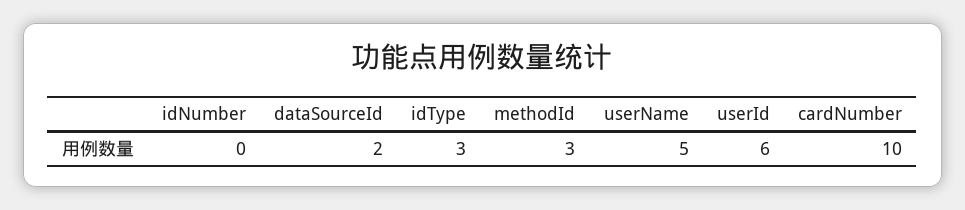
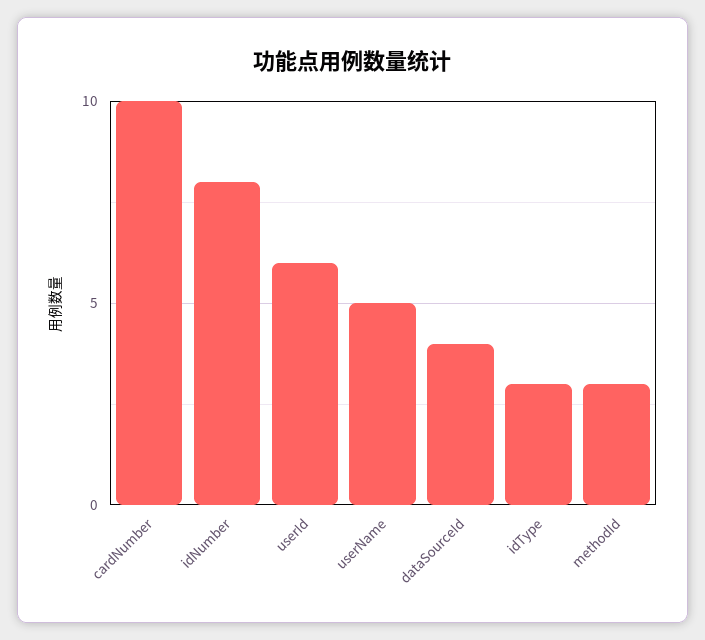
idNumber: 0 -> 8
dataSourceId: 2 -> 4

